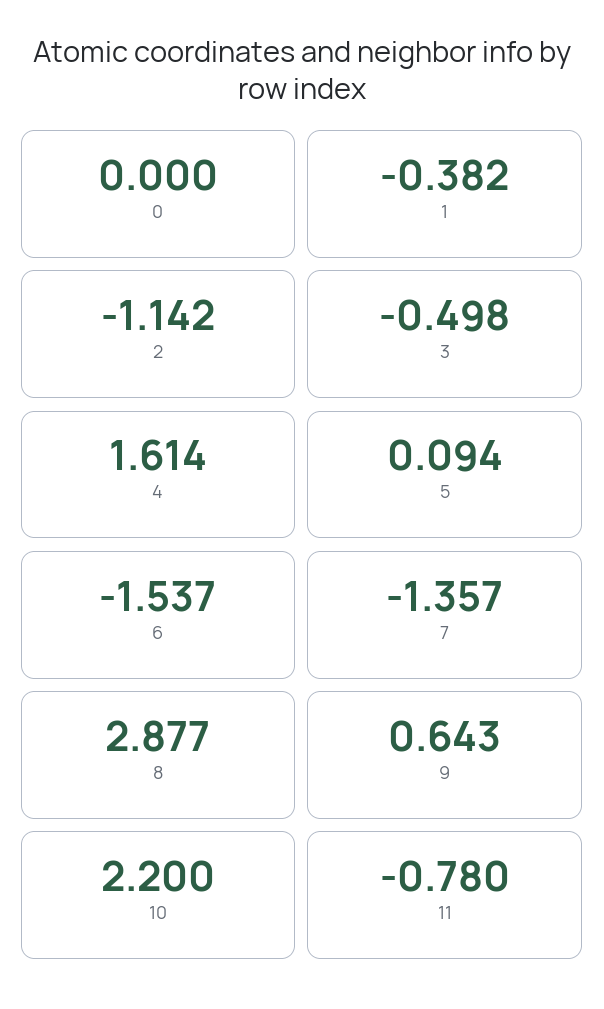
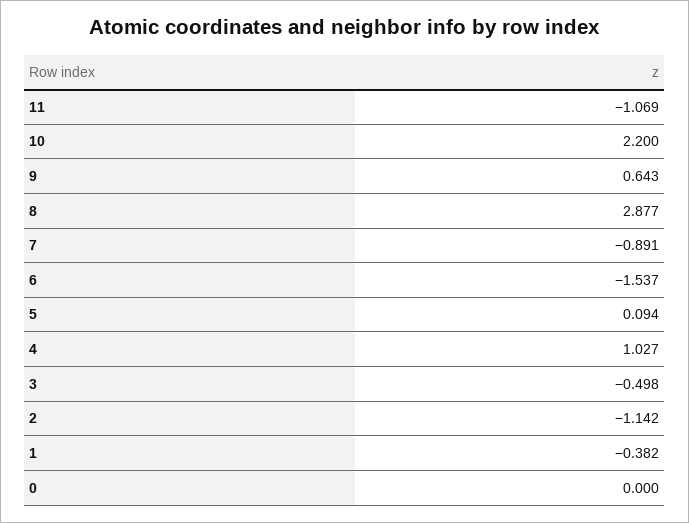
4: 1.614 -> 1.027
7: -1.357 -> -0.891
11: -0.78 -> -1.069

